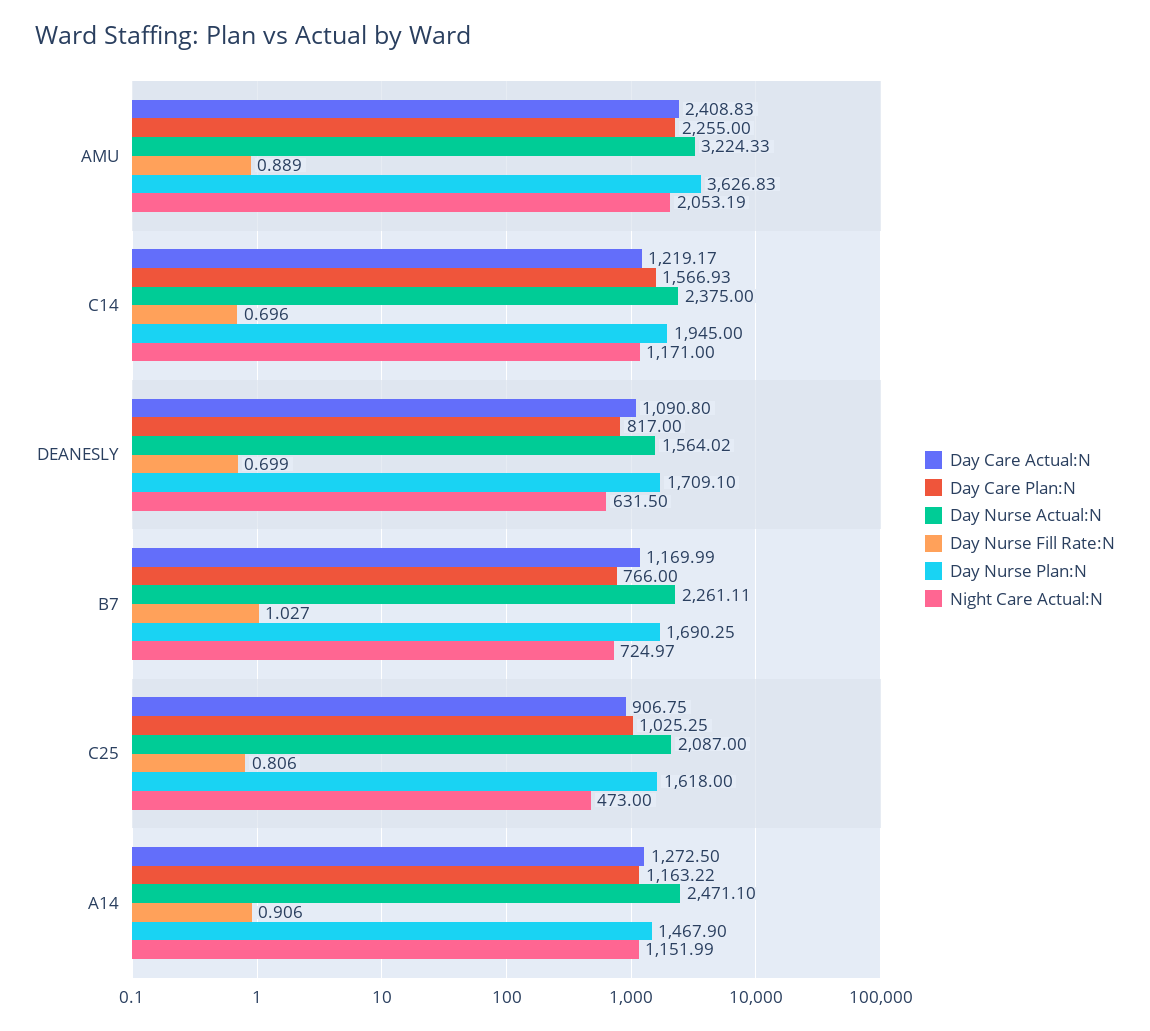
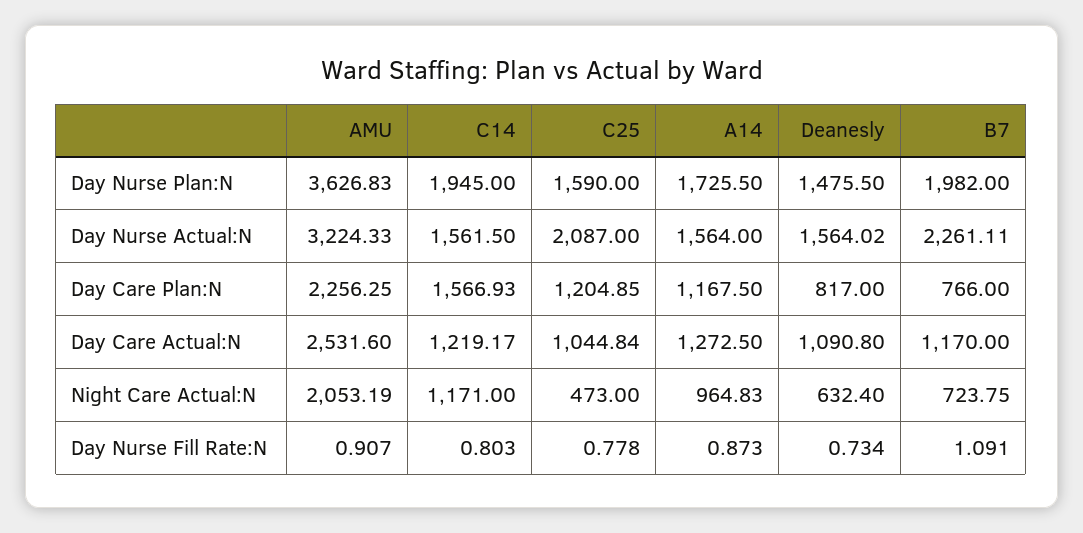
Day Care Actual:N, AMU: 2408.83 -> 2531.6
Day Care Plan:N, AMU: 2255 -> 2256.25
Day Nurse Fill Rate:N, AMU: 0.889 -> 0.907
Day Nurse Actual:N, C14: 2375 -> 1561.5
Day Nurse Fill Rate:N, C14: 0.696 -> 0.803
Day Nurse Fill Rate:N, DEANESLY: 0.699 -> 0.734
Day Nurse Plan:N, DEANESLY: 1709.1 -> 1475.5
Night Care Actual:N, DEANESLY: 631.5 -> 632.4
Day Care Actual:N, B7: 1169.99 -> 1170
Day Nurse Fill Rate:N, B7: 1.027 -> 1.091
Day Nurse Plan:N, B7: 1690.25 -> 1982
Night Care Actual:N, B7: 724.97 -> 723.75
Day Care Actual:N, C25: 906.75 -> 1044.84
Day Care Plan:N, C25: 1025.25 -> 1204.85
Day Nurse Fill Rate:N, C25: 0.806 -> 0.778
Day Nurse Plan:N, C25: 1618 -> 1590
Day Care Plan:N, A14: 1163.22 -> 1167.5
Day Nurse Actual:N, A14: 2471.1 -> 1564
Day Nurse Fill Rate:N, A14: 0.906 -> 0.873
Day Nurse Plan:N, A14: 1467.9 -> 1725.5
Night Care Actual:N, A14: 1151.99 -> 964.83

